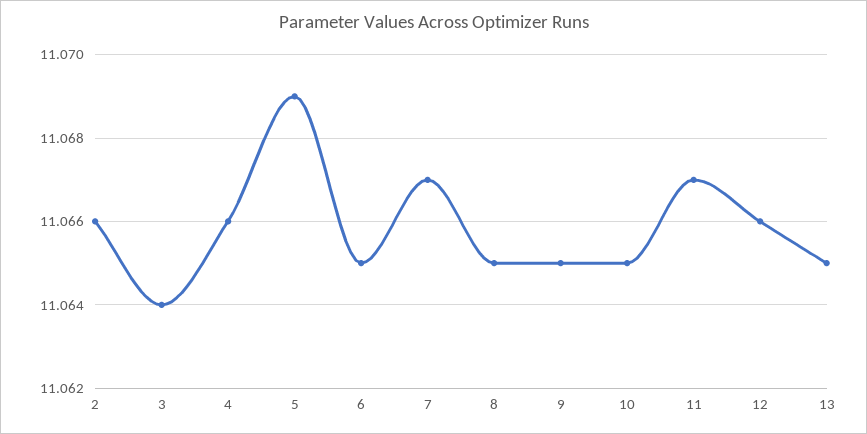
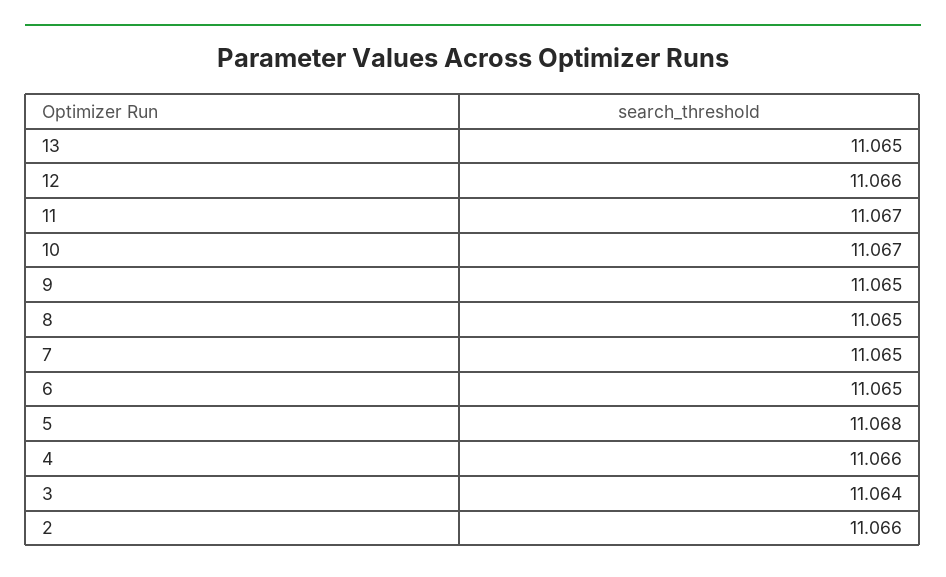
5: 11.069 -> 11.068
7: 11.067 -> 11.065
10: 11.065 -> 11.067

